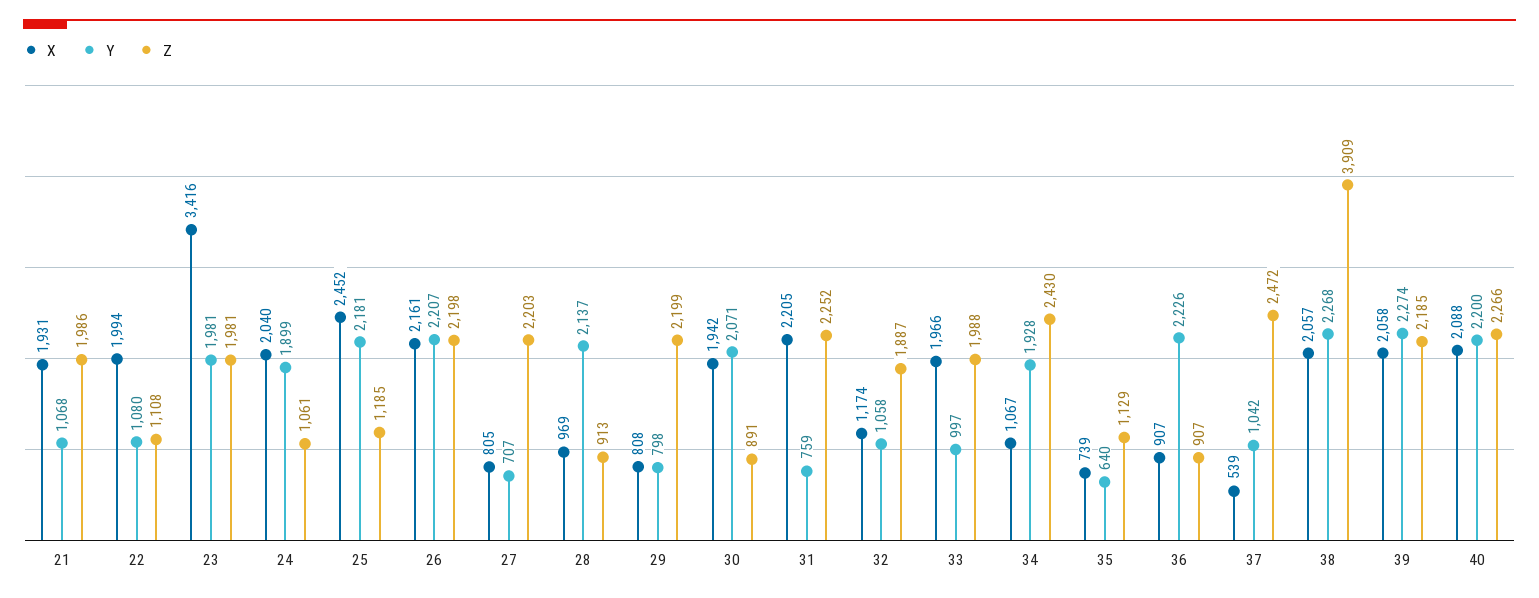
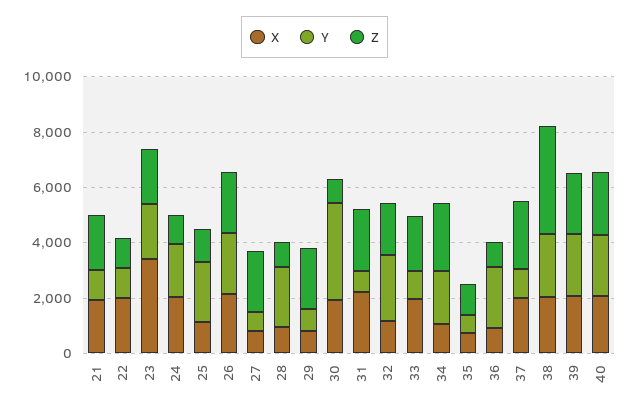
X, 25: 2452 -> 1000
Y, 30: 2071 -> 3500
Y, 32: 1058 -> 2500
X, 37: 539 -> 2000

